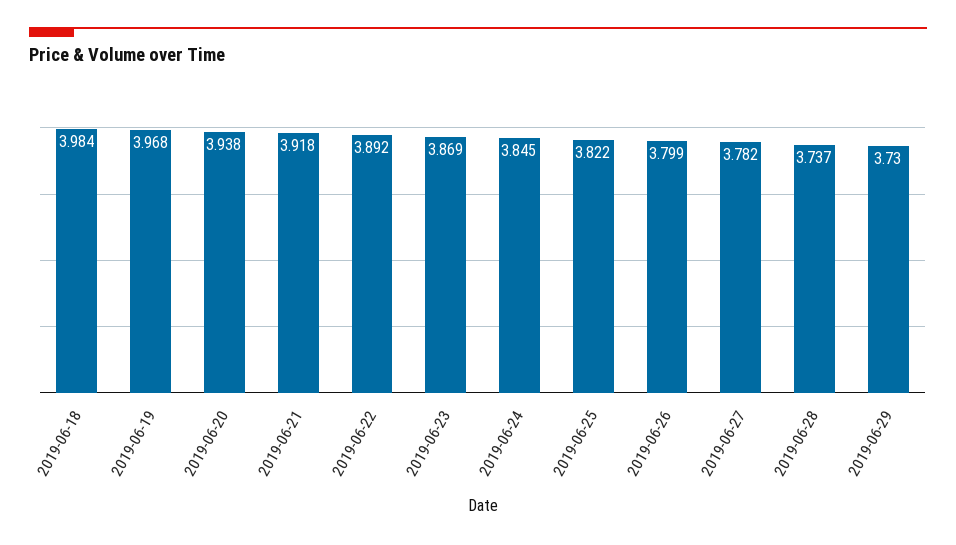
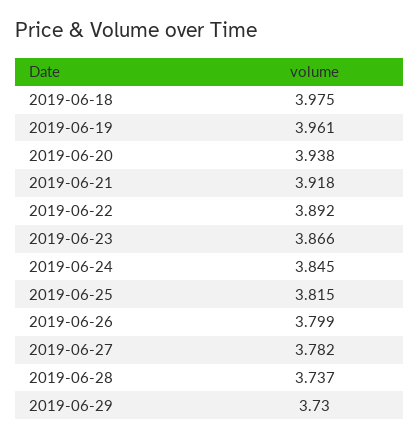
2019-06-18: 3.984 -> 3.975
2019-06-19: 3.968 -> 3.961
2019-06-23: 3.869 -> 3.866
2019-06-25: 3.822 -> 3.815

